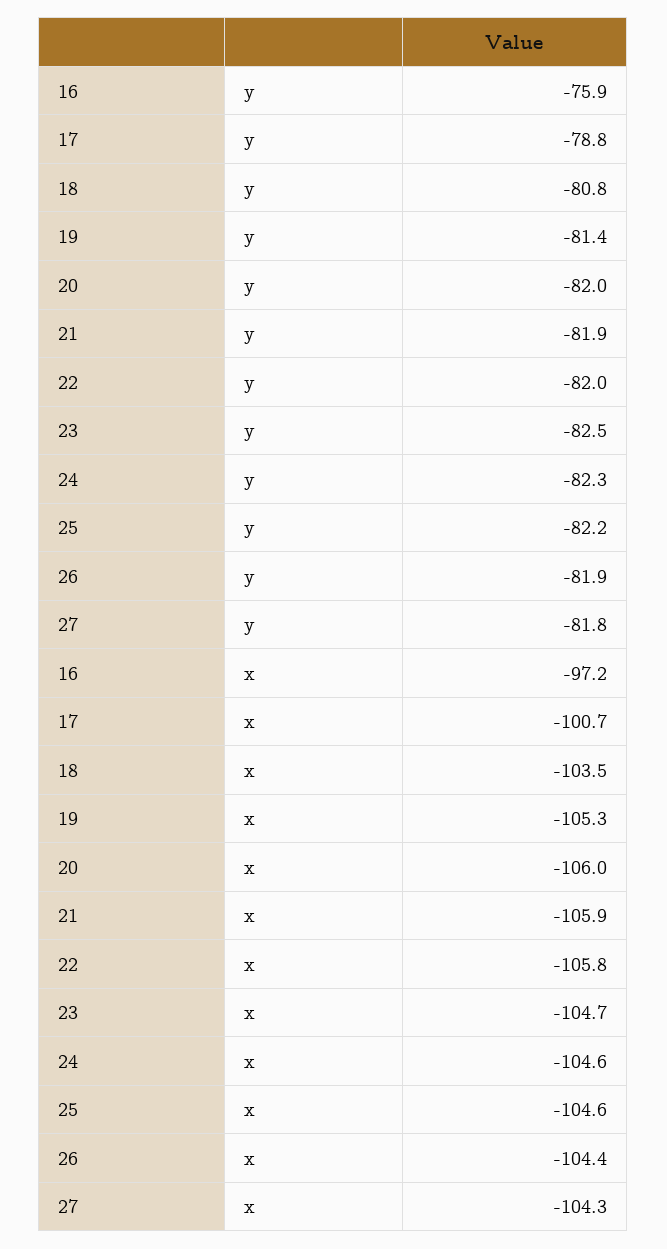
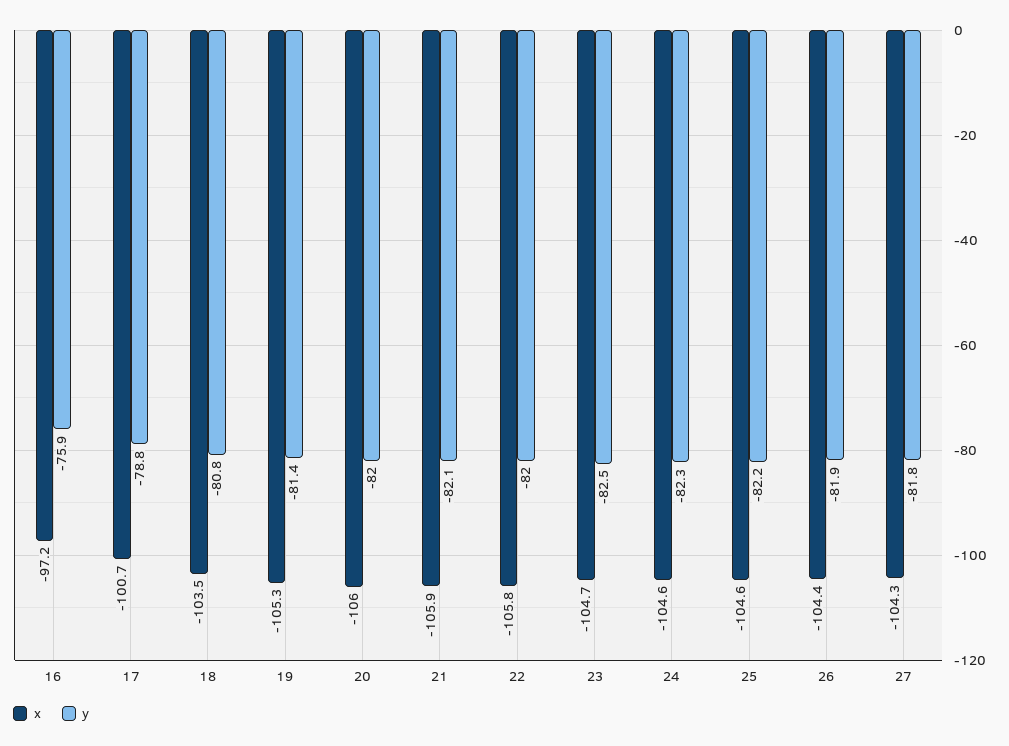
y, 21: -81.9 -> -82.1

